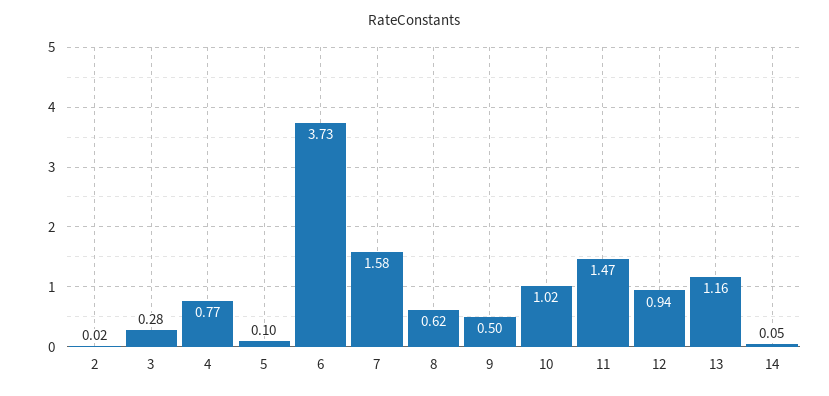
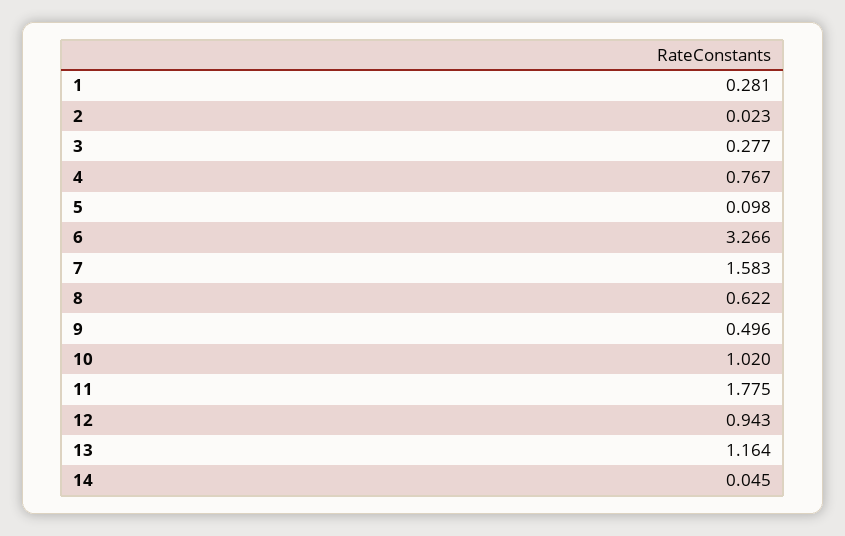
6: 3.73 -> 3.266
11: 1.47 -> 1.775
1: none -> 0.281

